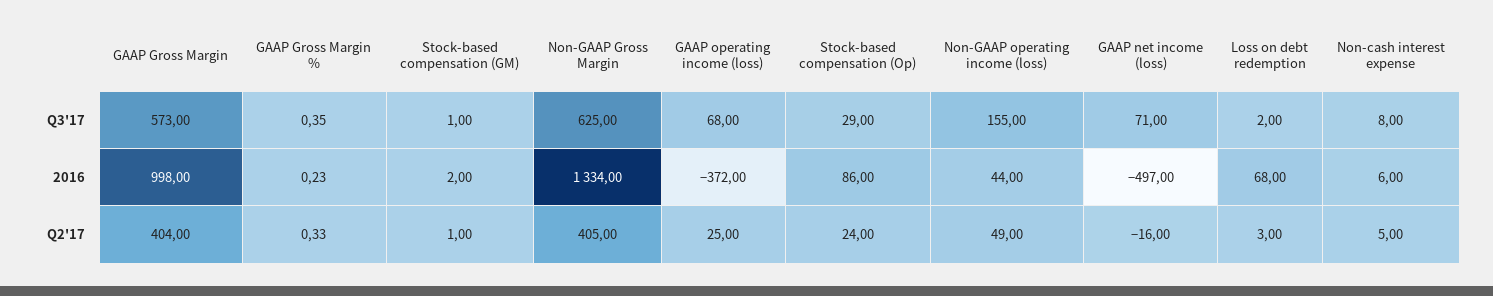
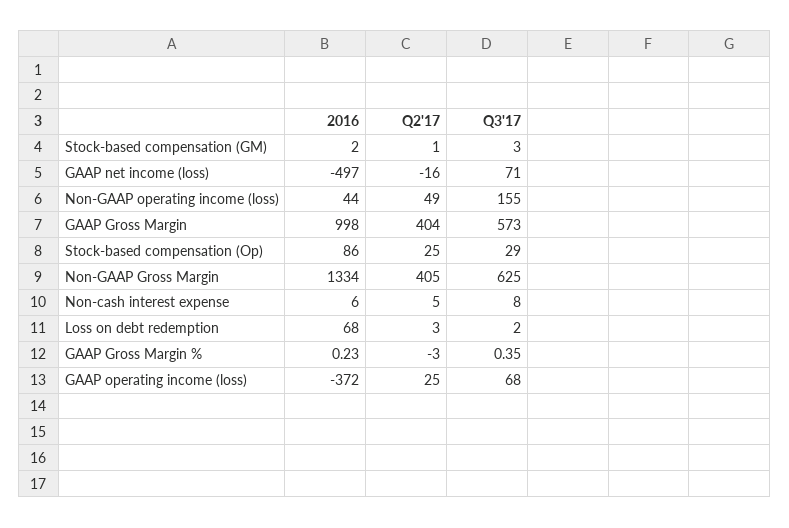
Stock-based compensation (GM), Q3'17: 1 -> 3
GAAP Gross Margin %, Q2'17: 0.33 -> -3
Stock-based compensation (Op), Q2'17: 24 -> 25

